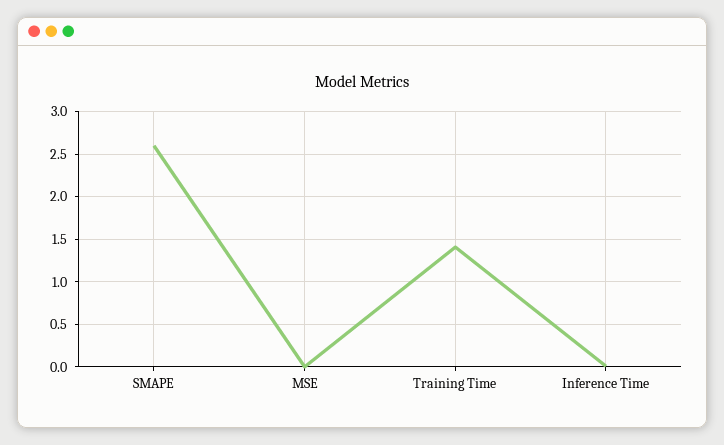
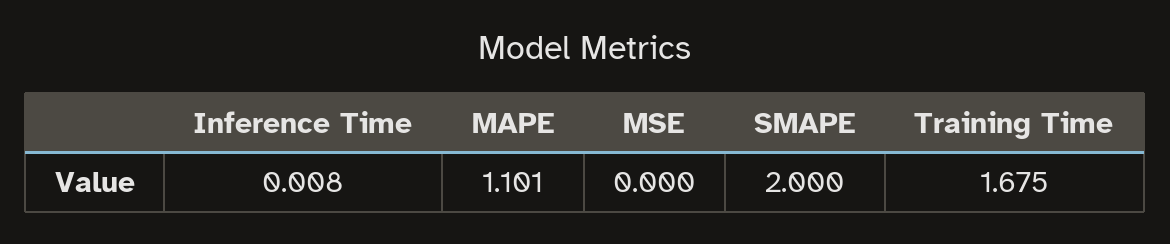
SMAPE: 2.6 -> 2
Training Time: 1.4 -> 1.675
MAPE: none -> 1.101

